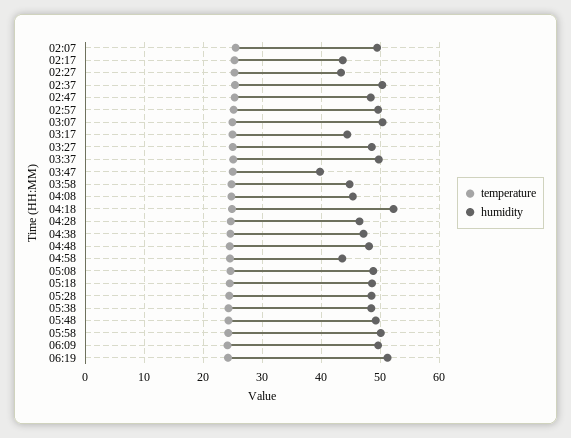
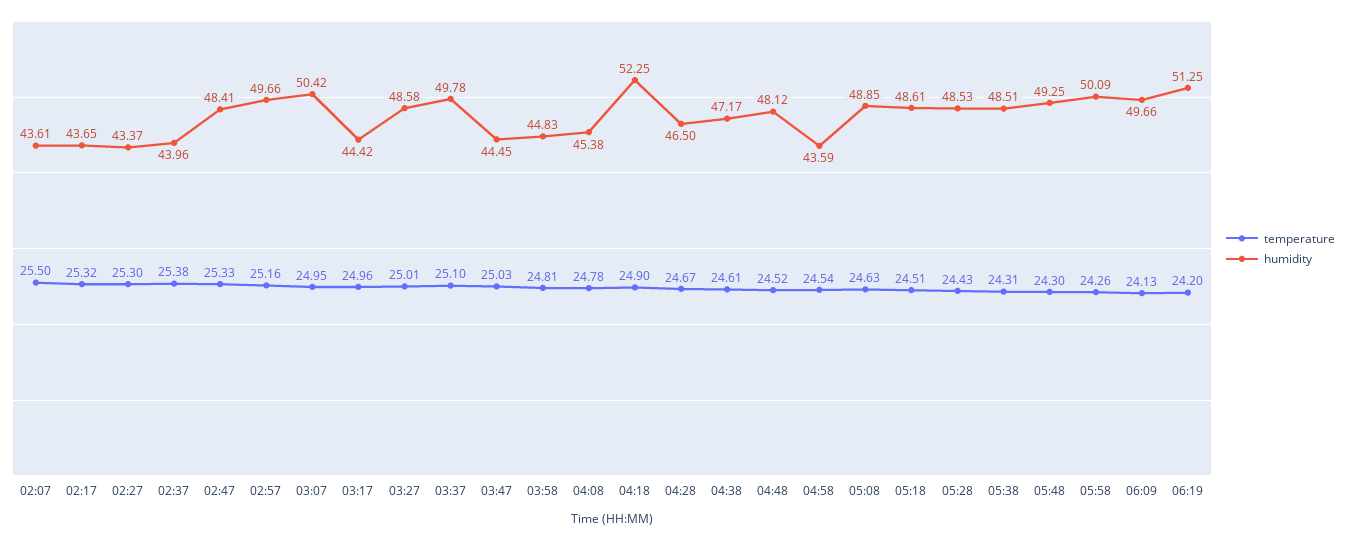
humidity, 02:07: 50 -> 43.61
humidity, 02:37: 50 -> 43.96
humidity, 03:47: 40 -> 44.45

